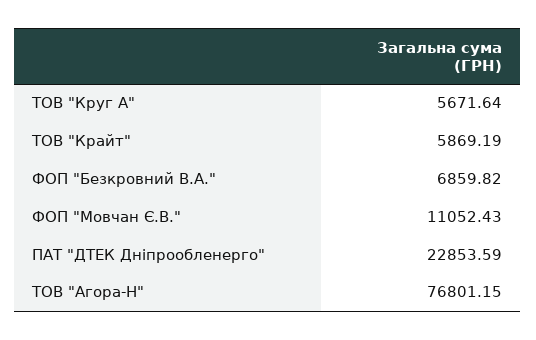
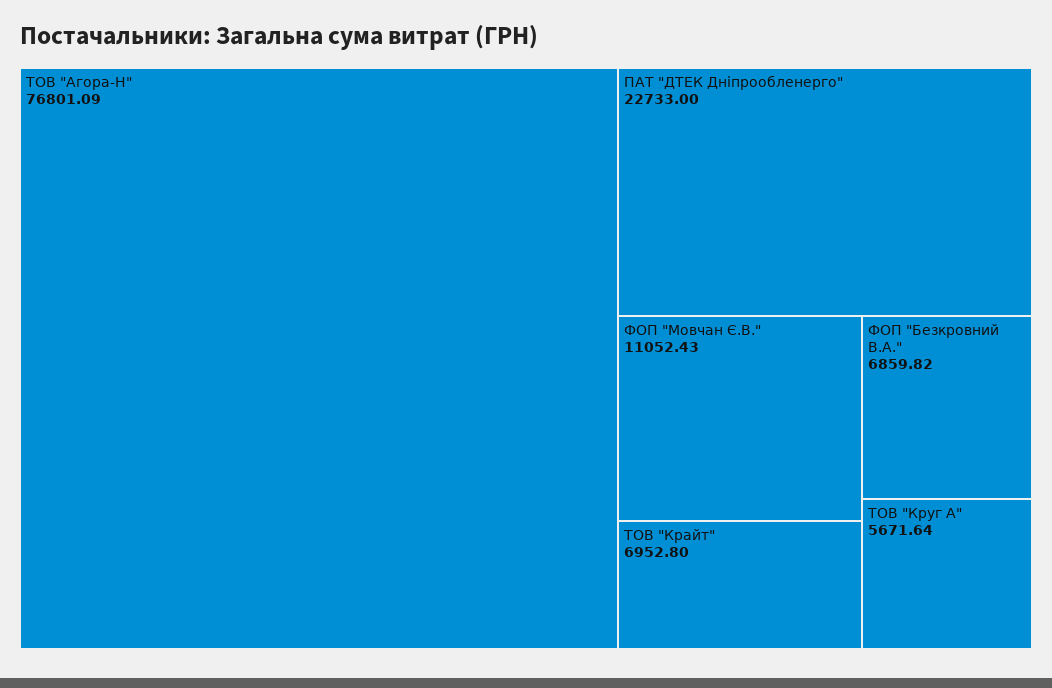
ТОВ "Крайт": 5869.19 -> 6952.8
ПАТ "ДТЕК Дніпрообленерго": 22853.59 -> 22733
ТОВ "Агора-Н": 76801.15 -> 76801.09

